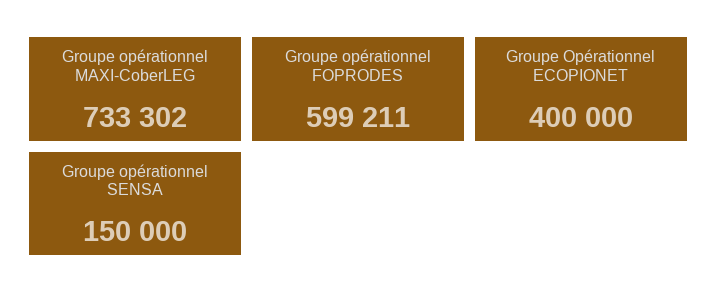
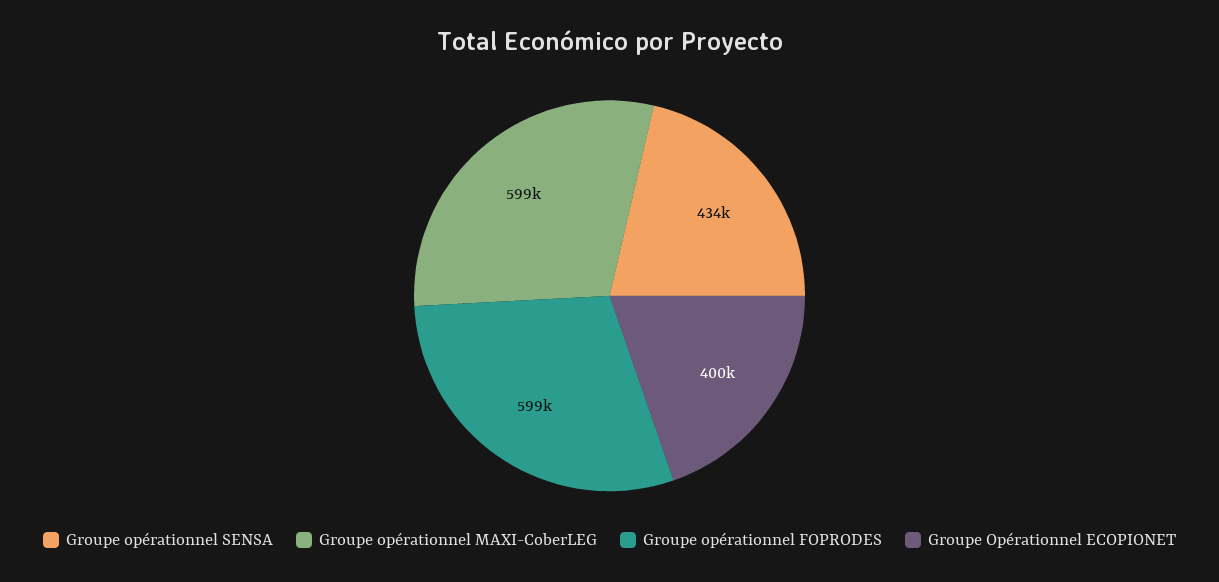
Groupe opérationnel MAXI-CoberLEG: 733302 -> 599000
Groupe opérationnel SENSA: 150000 -> 434000

